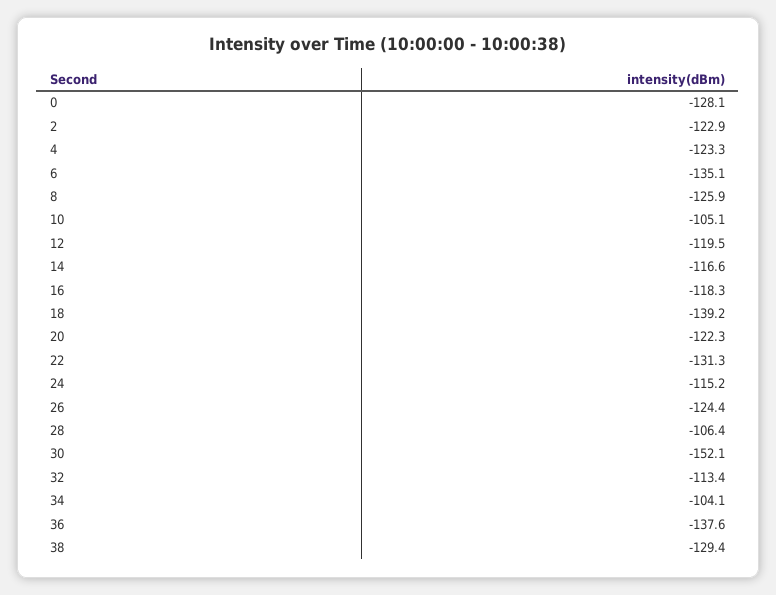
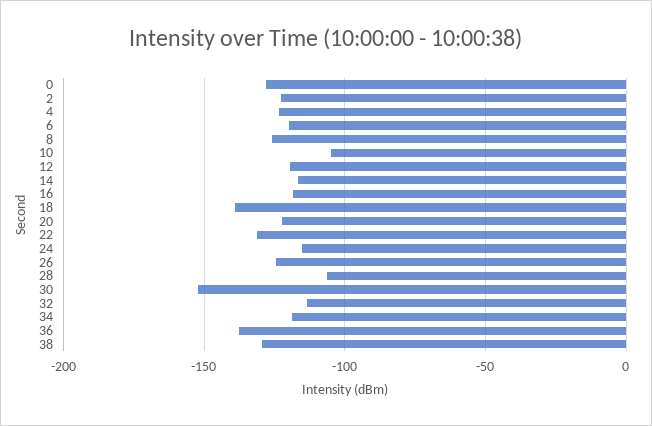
6: -135.1 -> -120
34: -104.1 -> -120

